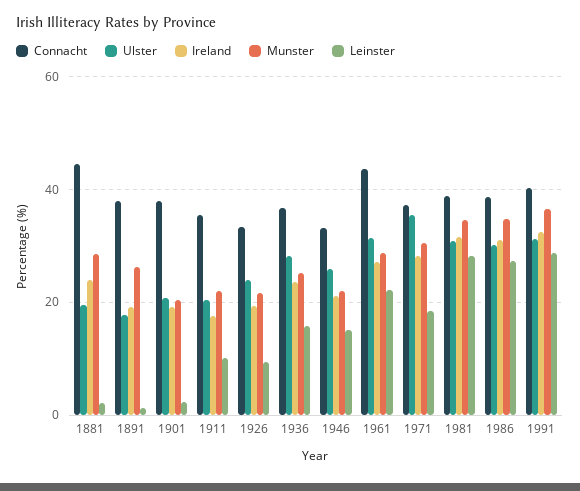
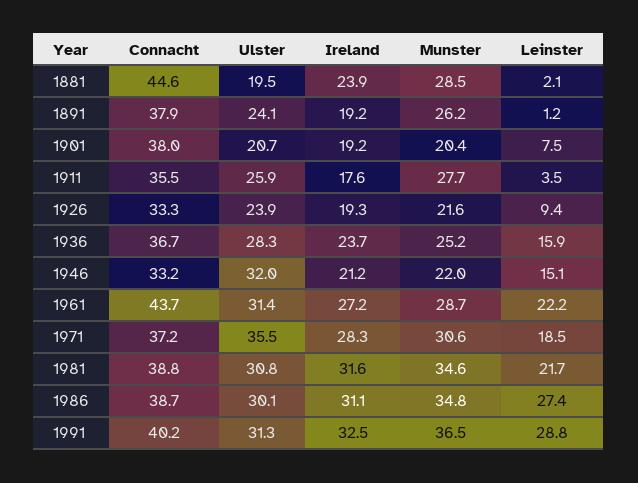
Ulster, 1891: 18 -> 24.1
Leinster, 1901: 2 -> 7.5
Ulster, 1911: 20 -> 25.9
Munster, 1911: 22 -> 27.7
Leinster, 1911: 10 -> 3.5
Ulster, 1946: 26 -> 32
Leinster, 1981: 28 -> 21.7

